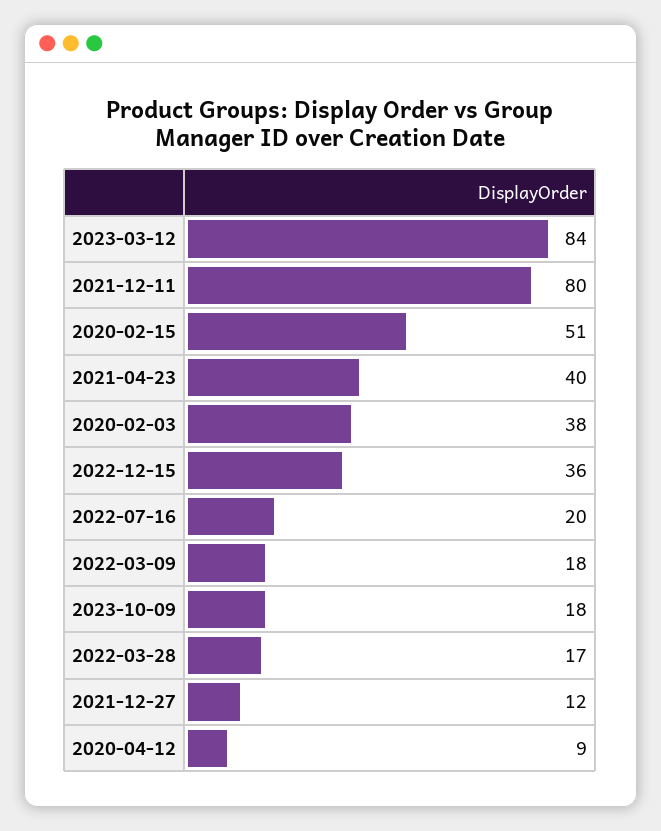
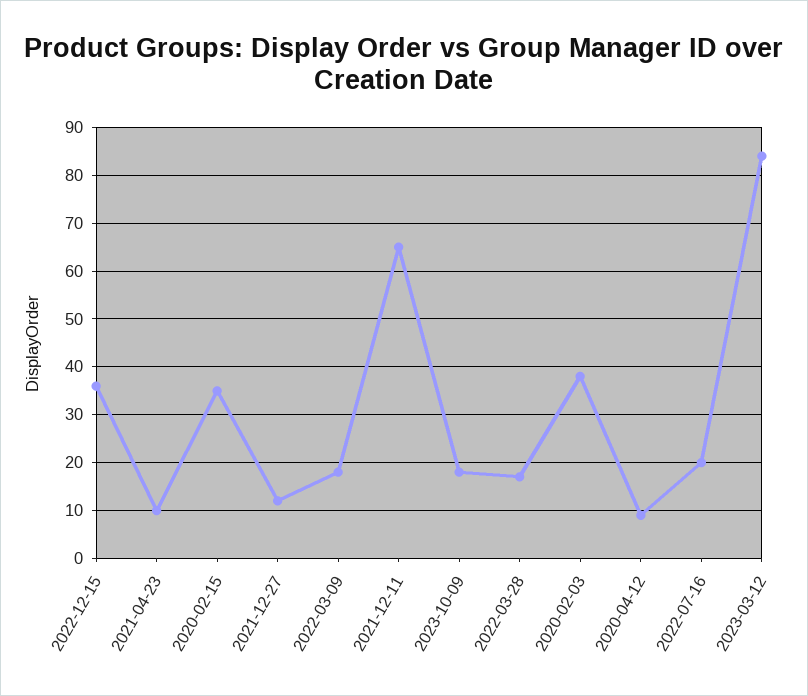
2021-12-11: 80 -> 65
2020-02-15: 51 -> 35
2021-04-23: 40 -> 10

